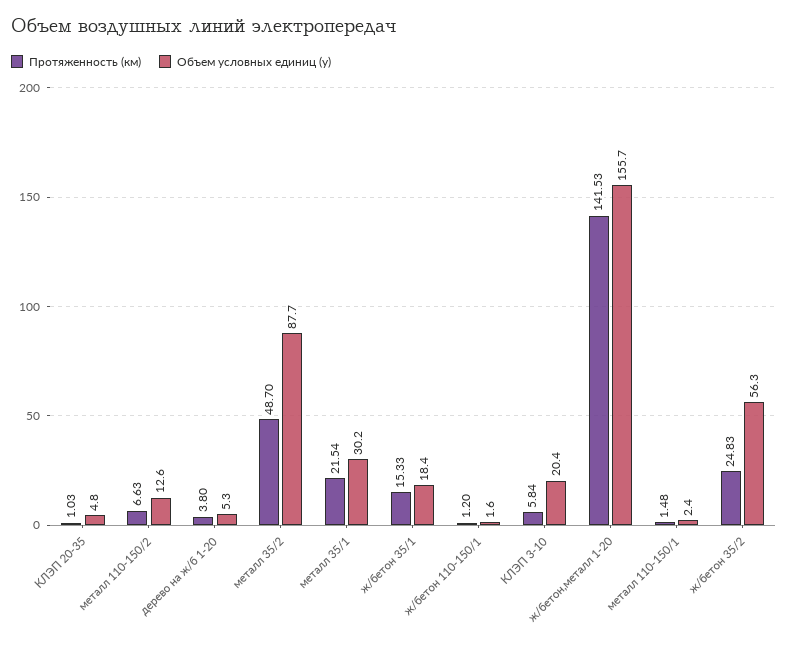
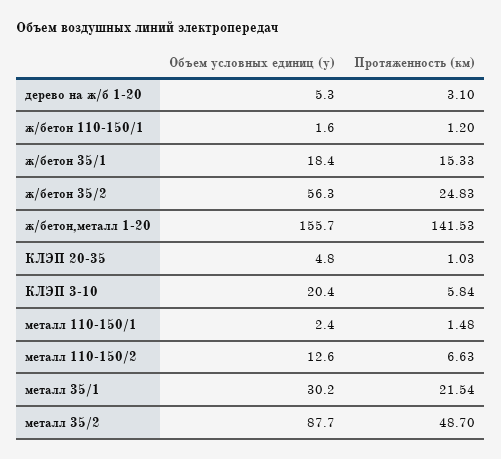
Протяженность (км), дерево на ж/б 1-20: 3.8 -> 3.1

